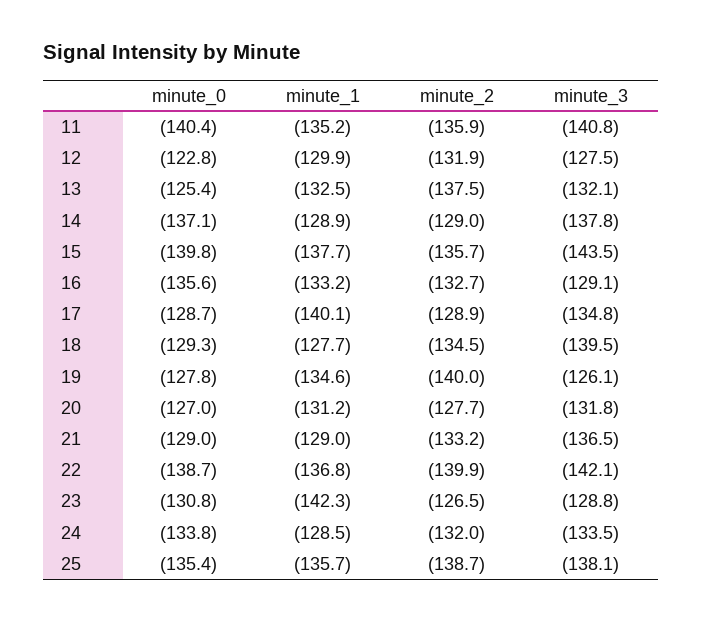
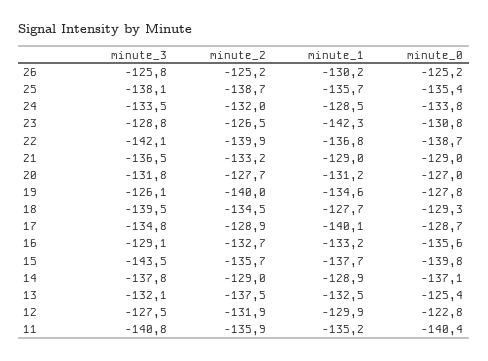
minute_3, 26: none -> -125.8
minute_2, 26: none -> -125.2
minute_1, 26: none -> -130.2
minute_0, 26: none -> -125.2

